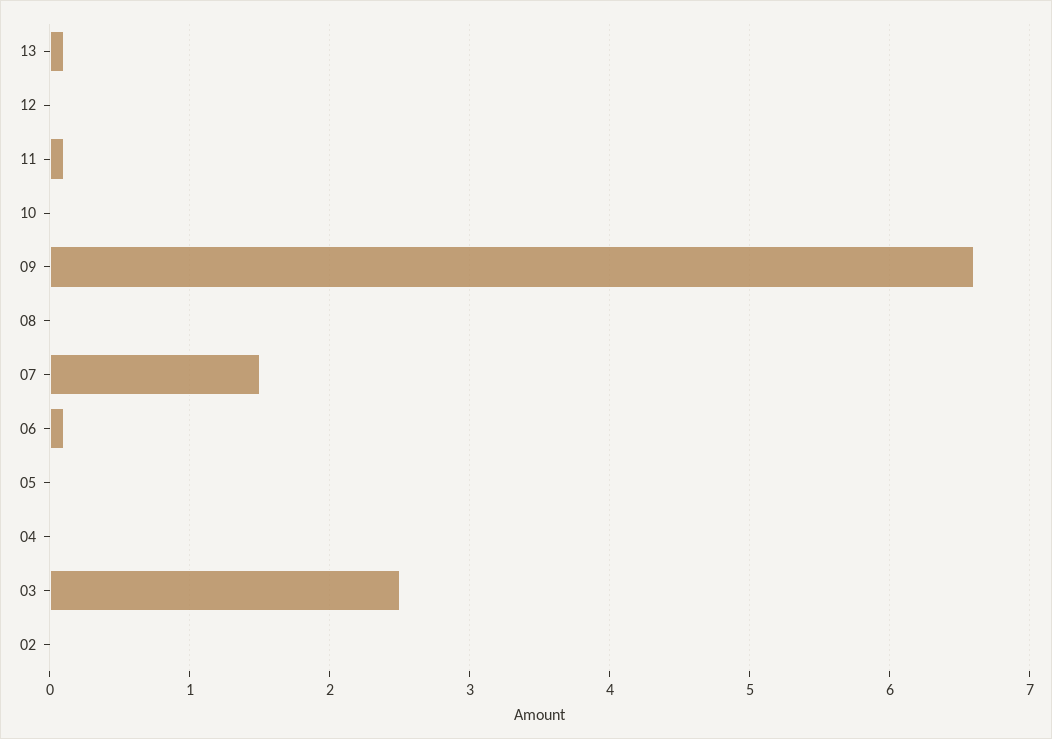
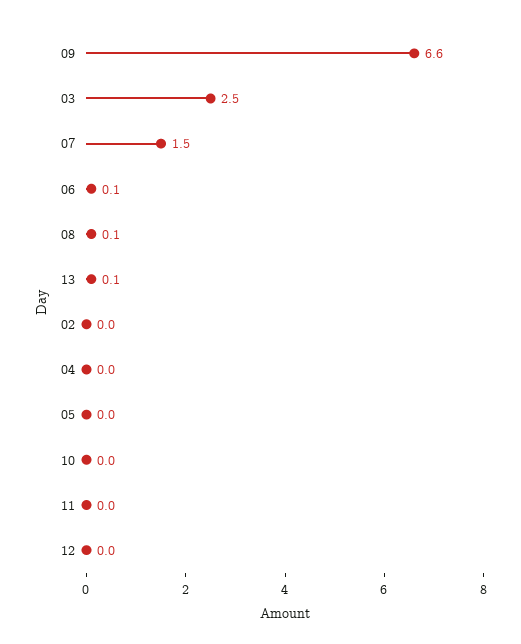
11: 0.1 -> 0
08: 0 -> 0.1

